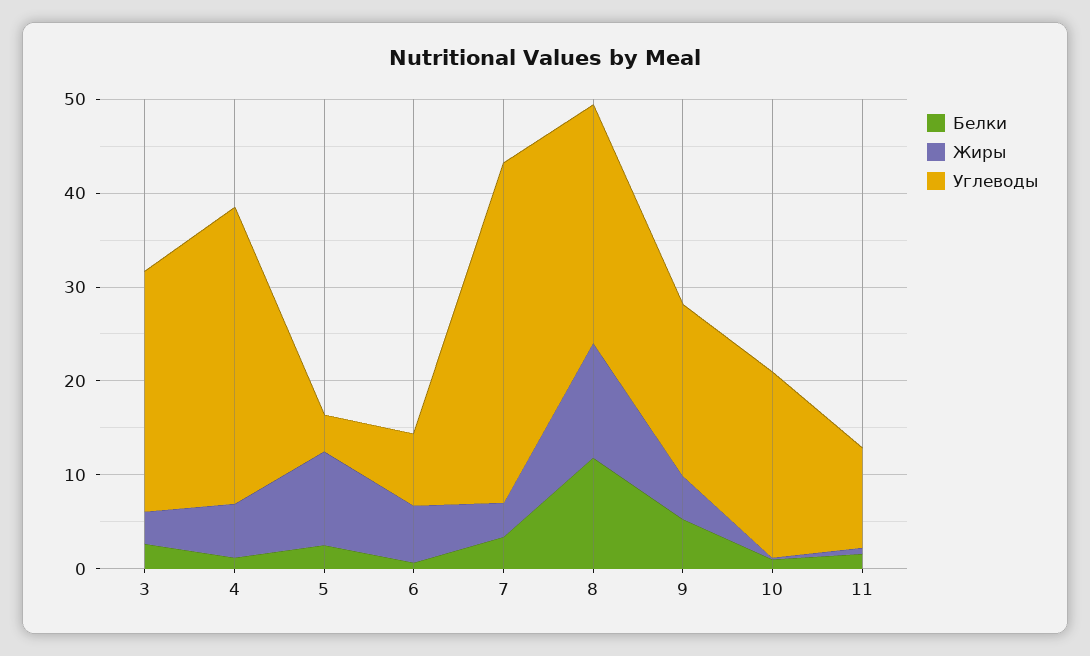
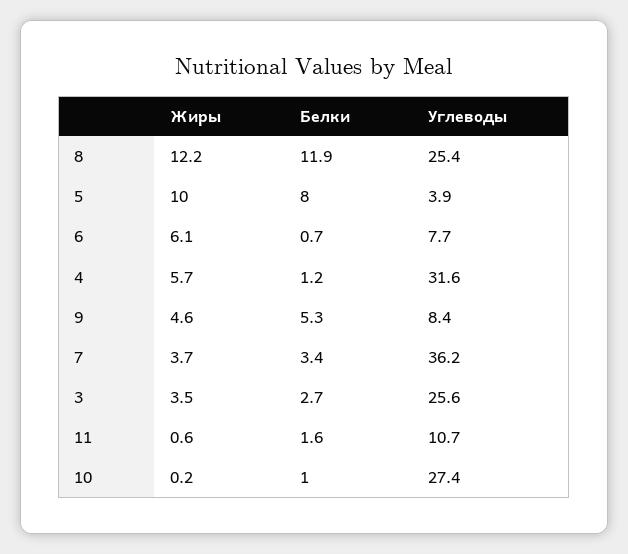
Белки, 5: 2 -> 8
Углеводы, 9: 18 -> 8.4
Углеводы, 10: 20 -> 27.4

